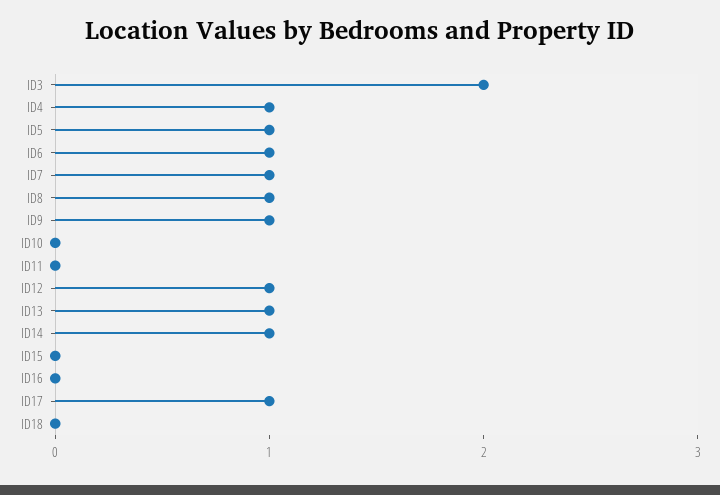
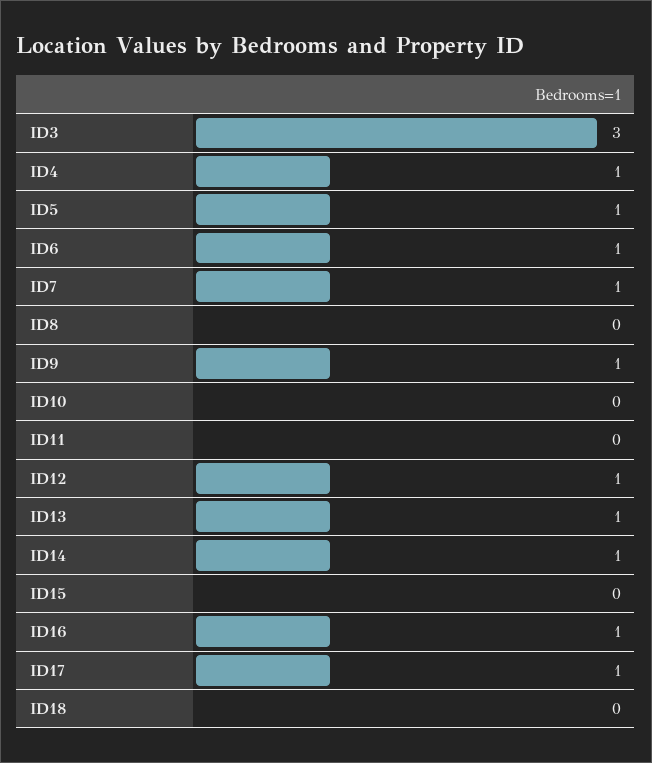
ID3: 2 -> 3
ID8: 1 -> 0
ID16: 0 -> 1

